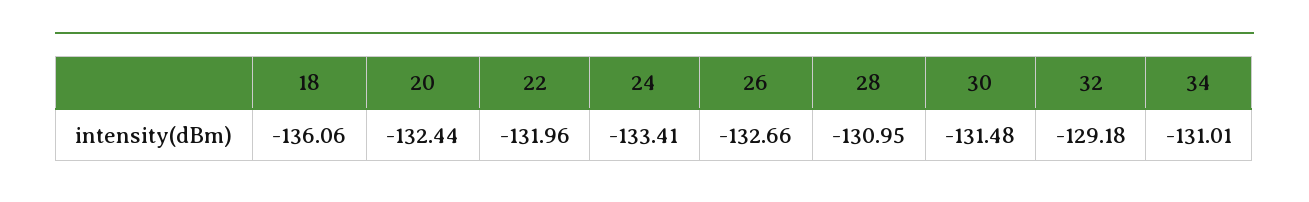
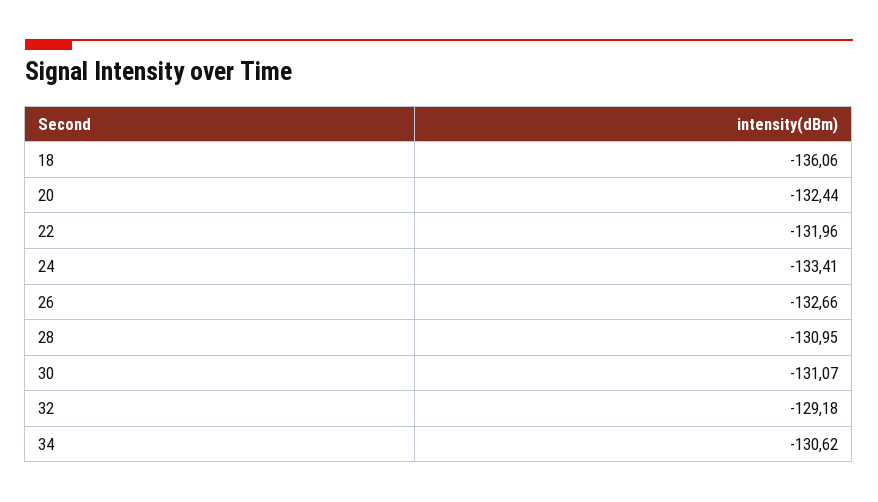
30: -131.48 -> -131.07
34: -131.01 -> -130.62

